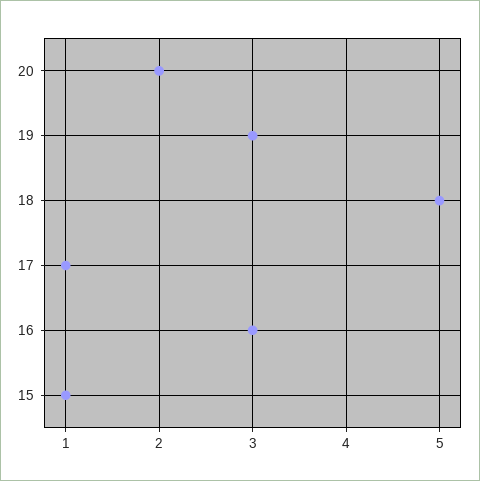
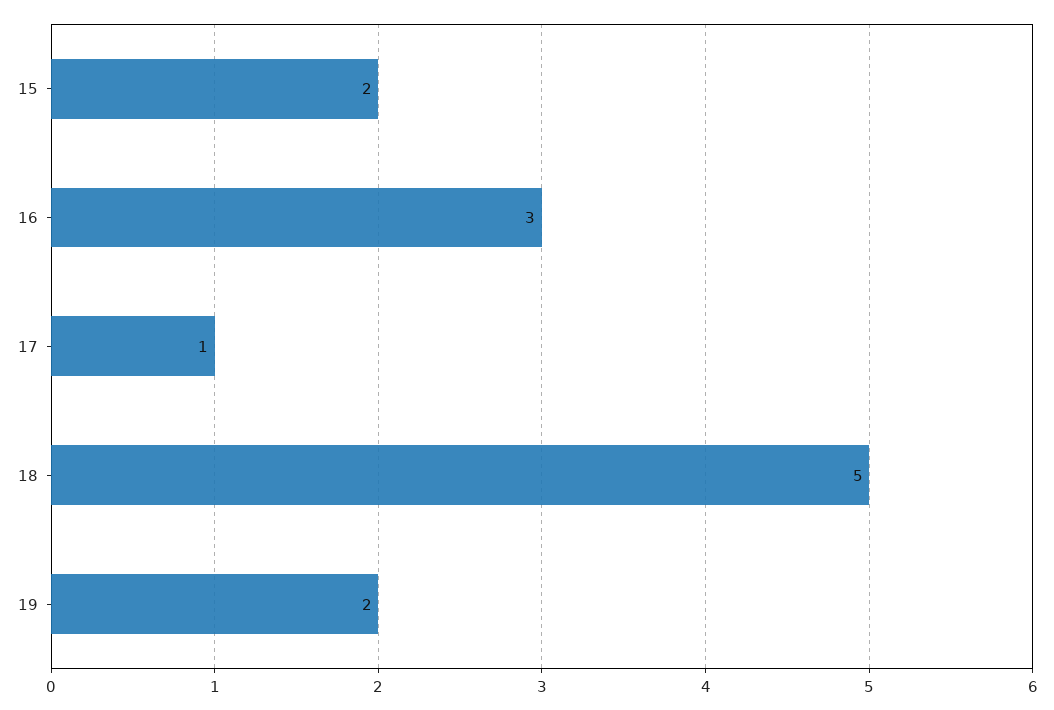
20: 2 -> none
19: 3 -> 2
15: 1 -> 2

